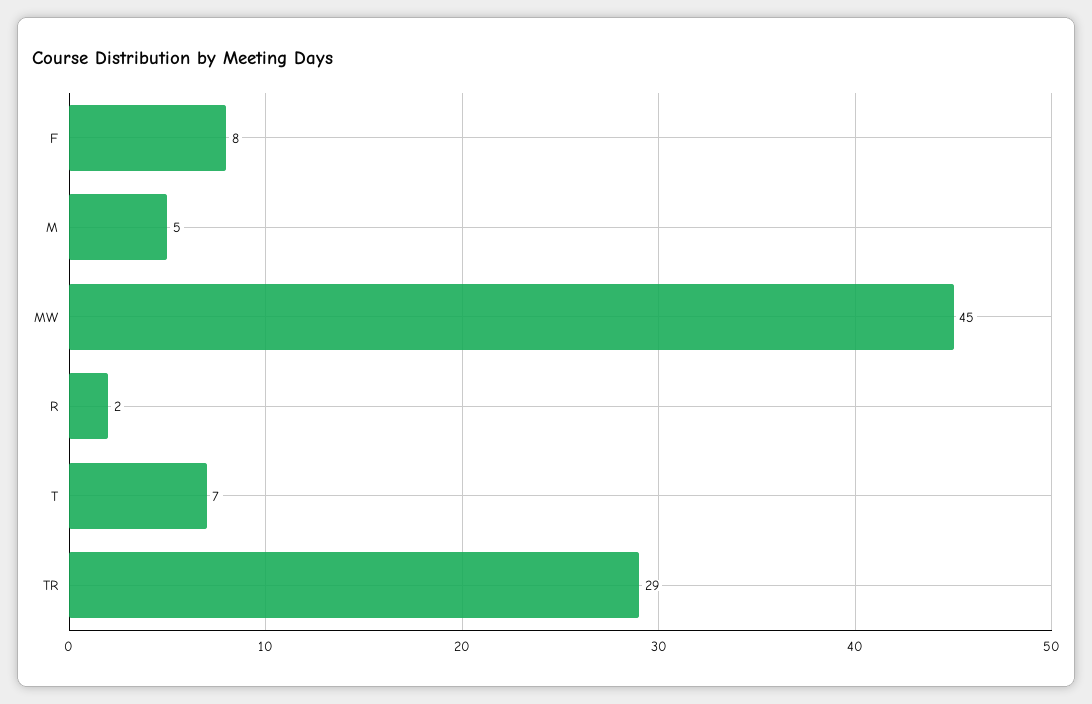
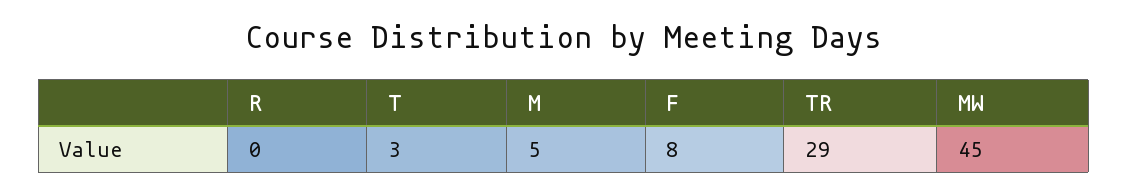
R: 2 -> 0
T: 7 -> 3

